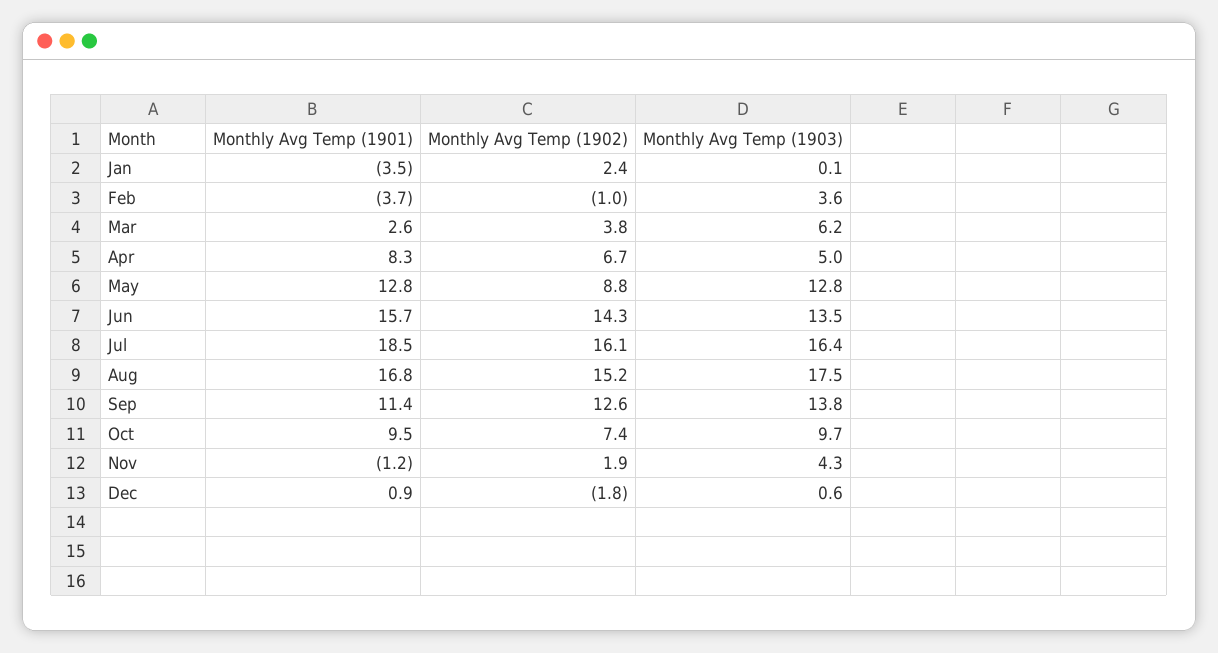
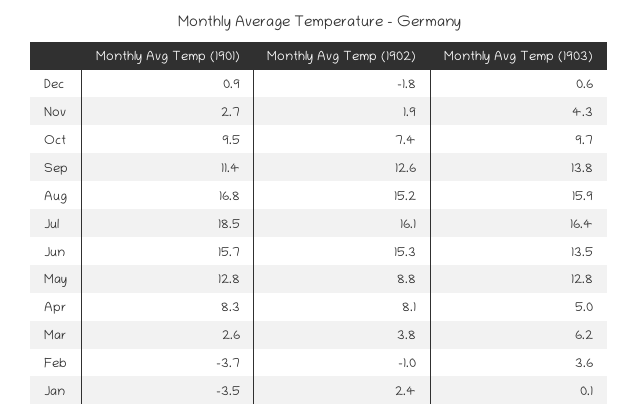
Monthly Avg Temp (1902), Apr: 6.7 -> 8.1
Monthly Avg Temp (1902), Jun: 14.3 -> 15.3
Monthly Avg Temp (1903), Aug: 17.5 -> 15.9
Monthly Avg Temp (1901), Nov: -1.2 -> 2.7

